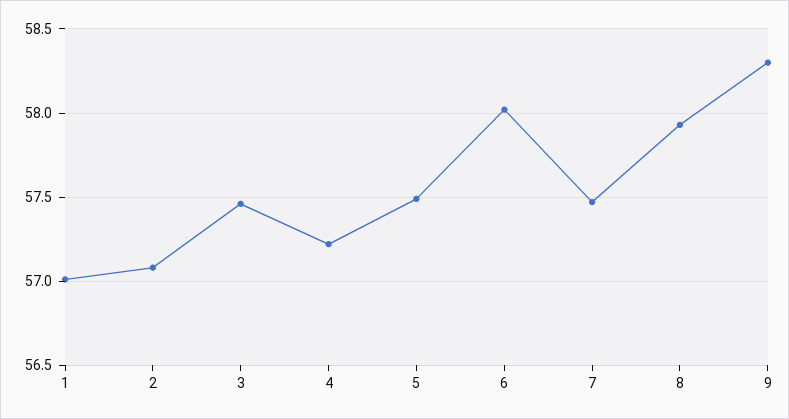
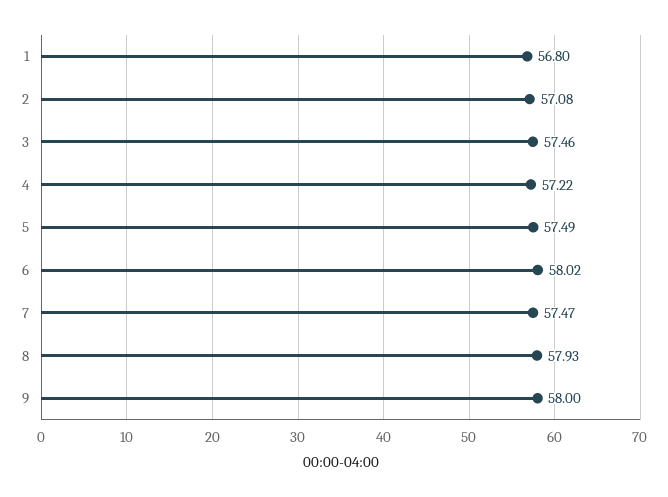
1: 57 -> 56.8
9: 58.3 -> 58

